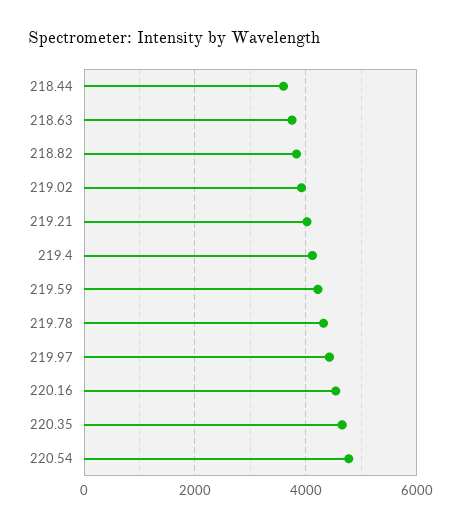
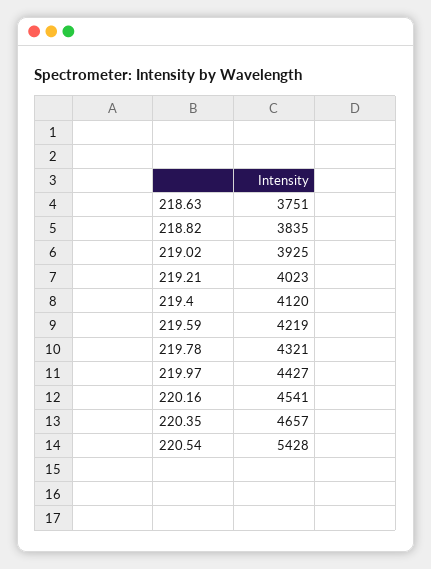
218.44: 3600 -> none
220.54: 4800 -> 5428

